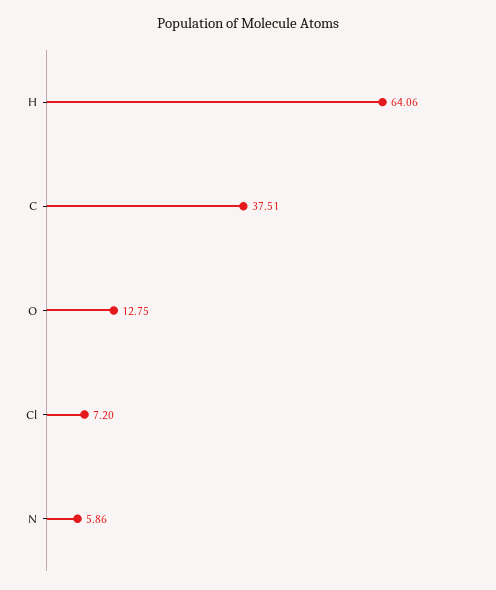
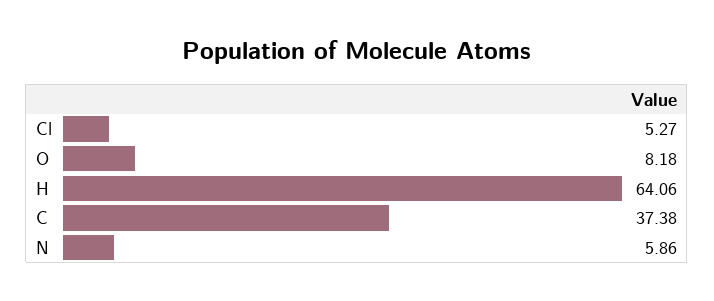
C: 37.51 -> 37.38
O: 12.75 -> 8.18
Cl: 7.2 -> 5.27

